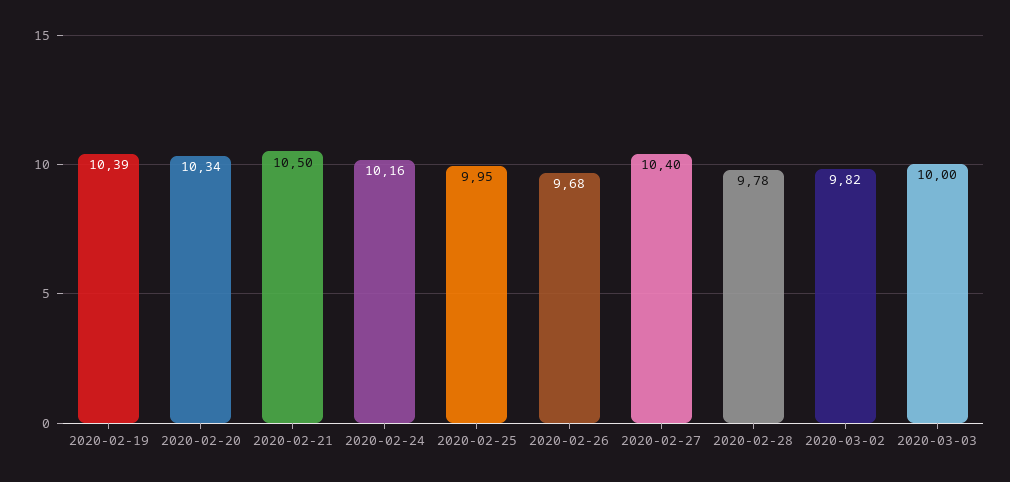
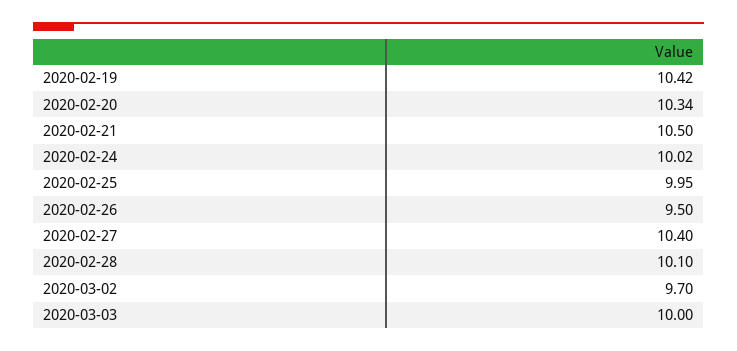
2020-02-19: 10.39 -> 10.42
2020-02-24: 10.16 -> 10.02
2020-02-26: 9.68 -> 9.5
2020-02-28: 9.78 -> 10.1
2020-03-02: 9.82 -> 9.7

